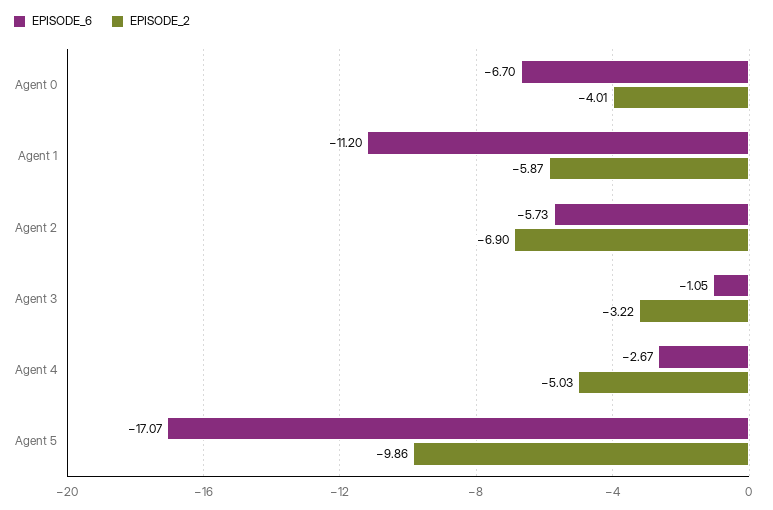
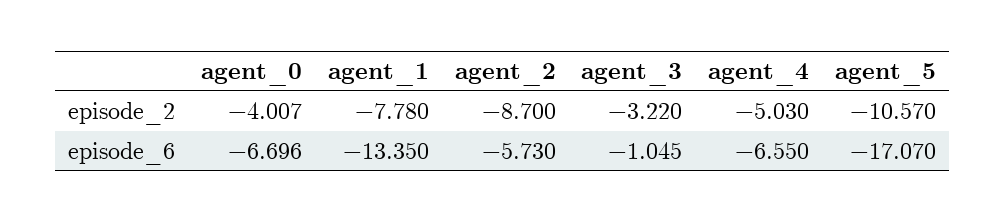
EPISODE_6, Agent 1: -11.2 -> -13.35
EPISODE_2, Agent 1: -5.87 -> -7.78
EPISODE_2, Agent 2: -6.9 -> -8.7
EPISODE_6, Agent 4: -2.67 -> -6.55
EPISODE_2, Agent 5: -9.86 -> -10.57

